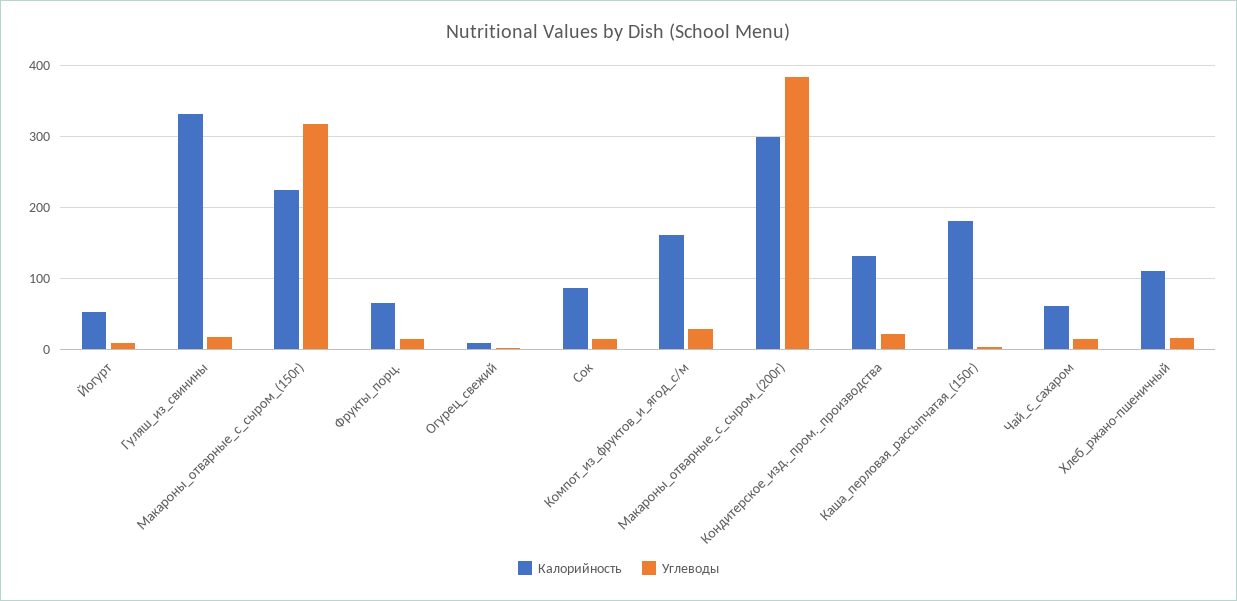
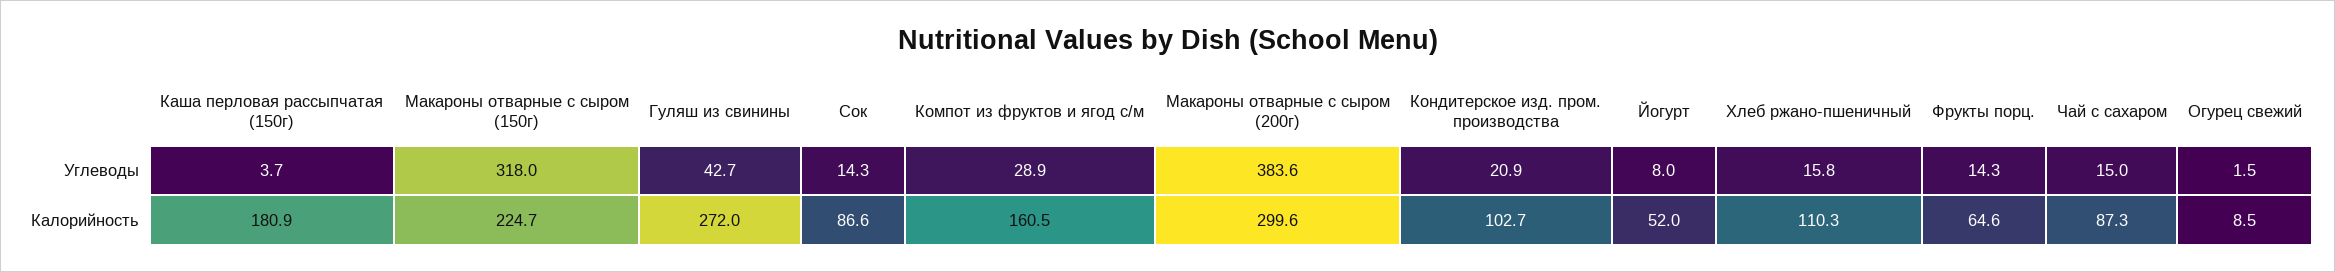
Калорийность, Гуляш_из_свинины: 330 -> 272
Углеводы, Гуляш_из_свинины: 20 -> 42.7
Калорийность, Кондитерское_изд._пром._производства: 130 -> 102.7
Калорийность, Чай_с_сахаром: 60 -> 87.3

